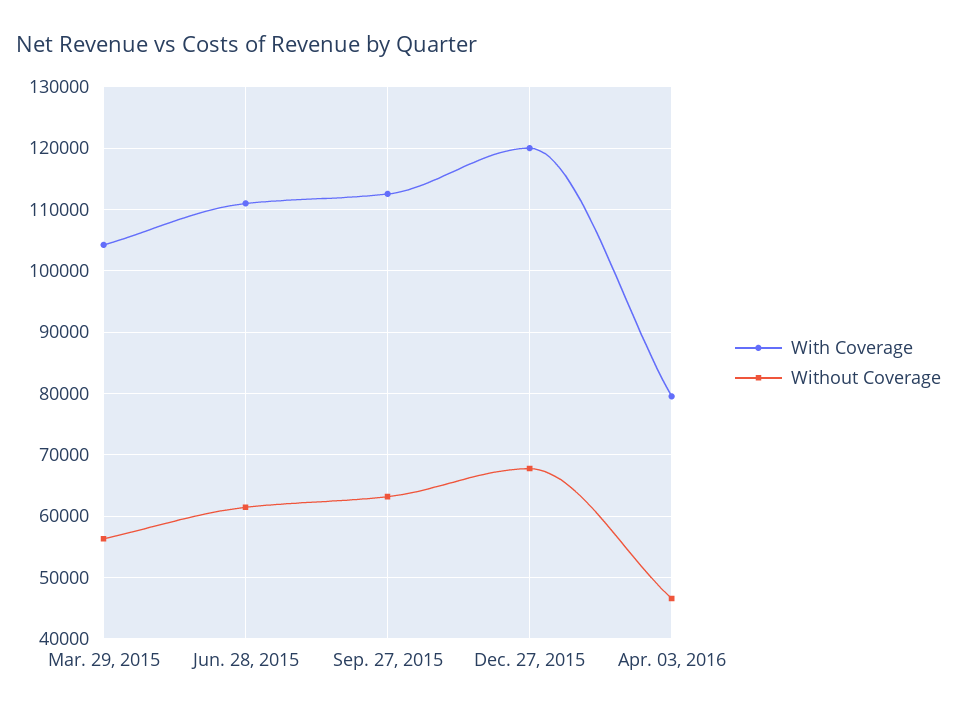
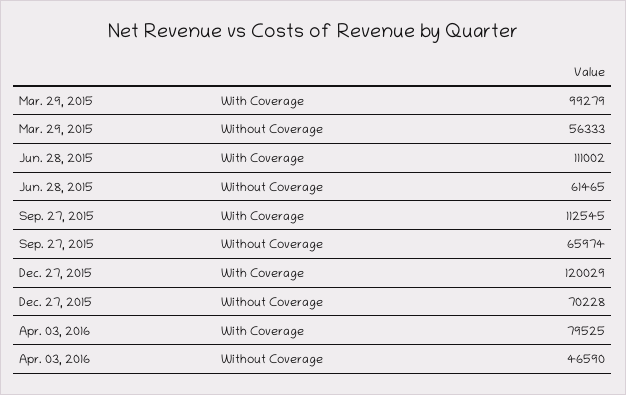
With Coverage, Mar. 29, 2015: 104000 -> 99279
Without Coverage, Sep. 27, 2015: 63000 -> 65974
Without Coverage, Dec. 27, 2015: 68000 -> 70228

